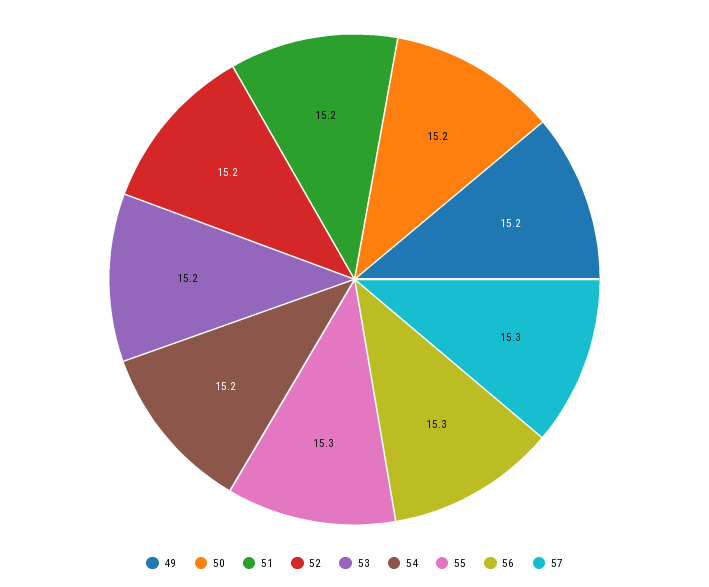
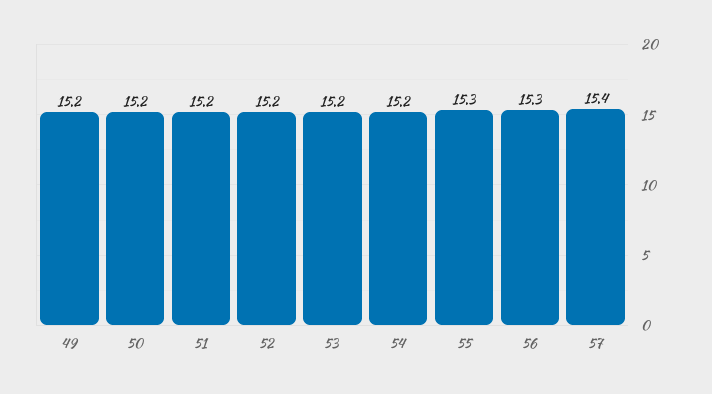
57: 15.3 -> 15.4

